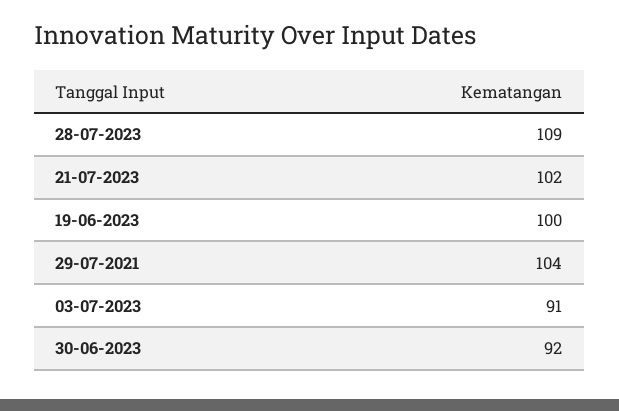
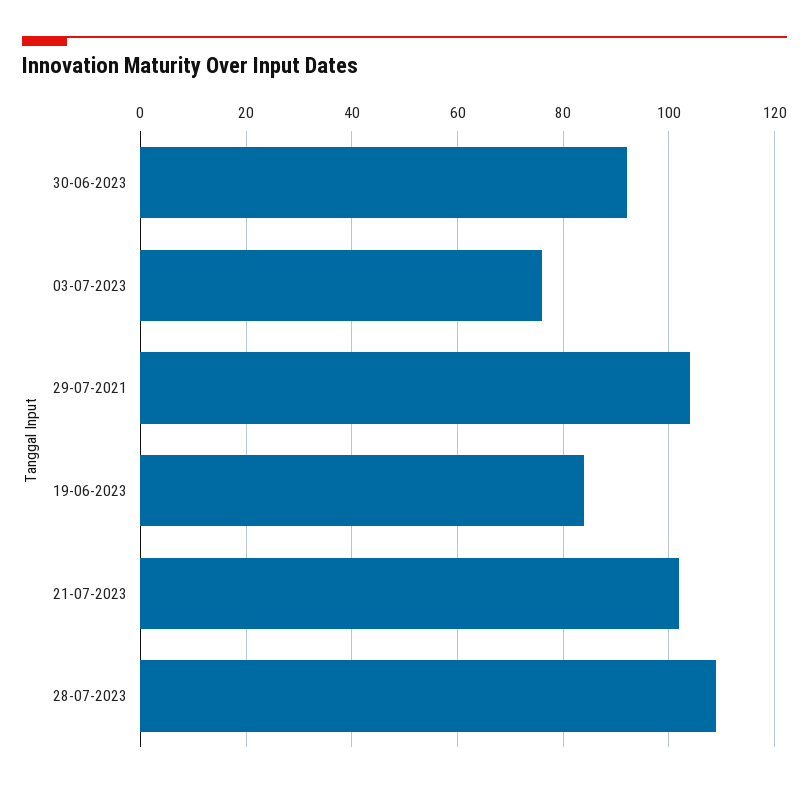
19-06-2023: 100 -> 85
03-07-2023: 91 -> 75

